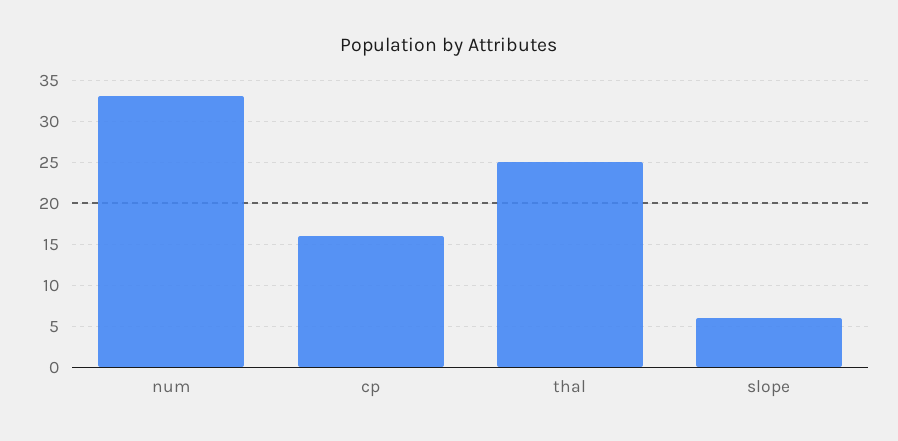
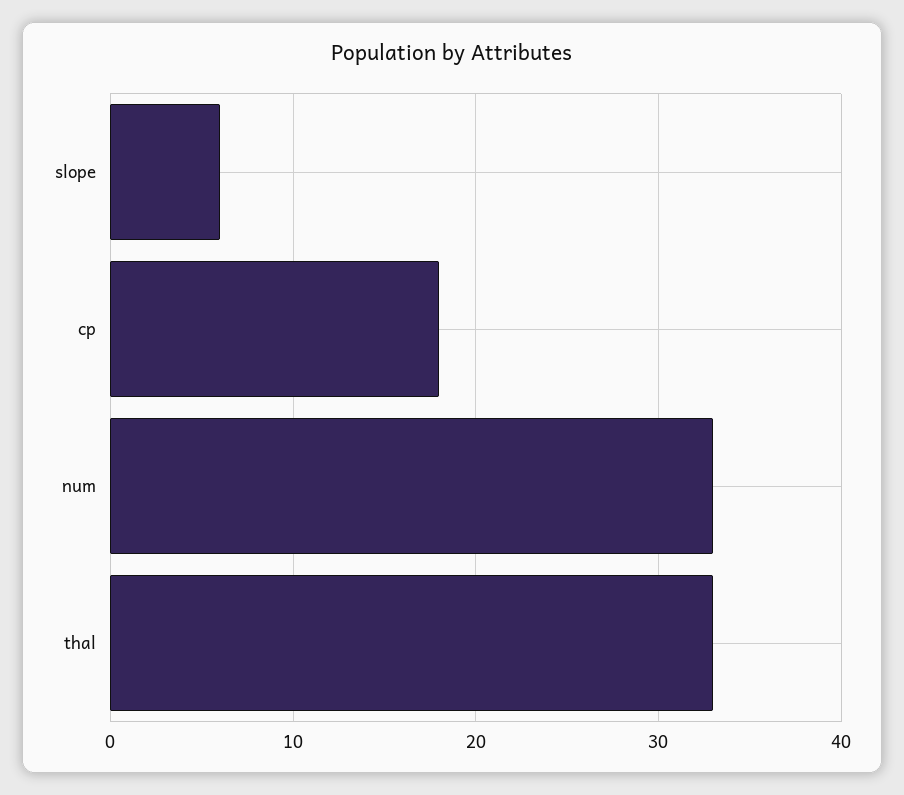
cp: 16 -> 18
thal: 25 -> 33

